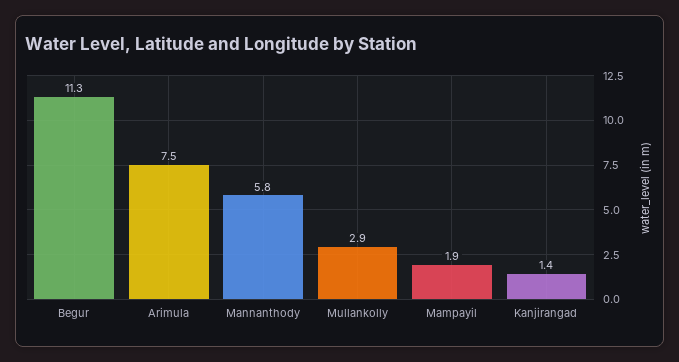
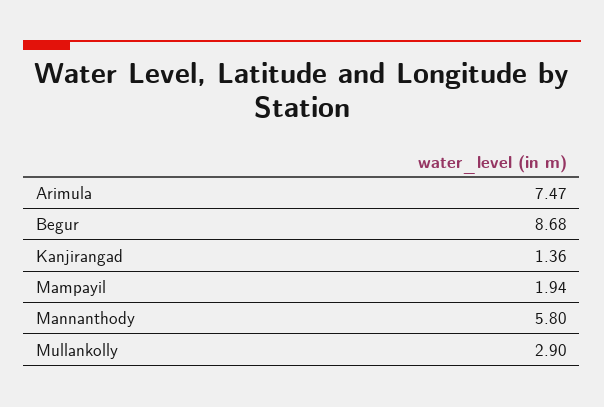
Begur: 11.3 -> 8.68

